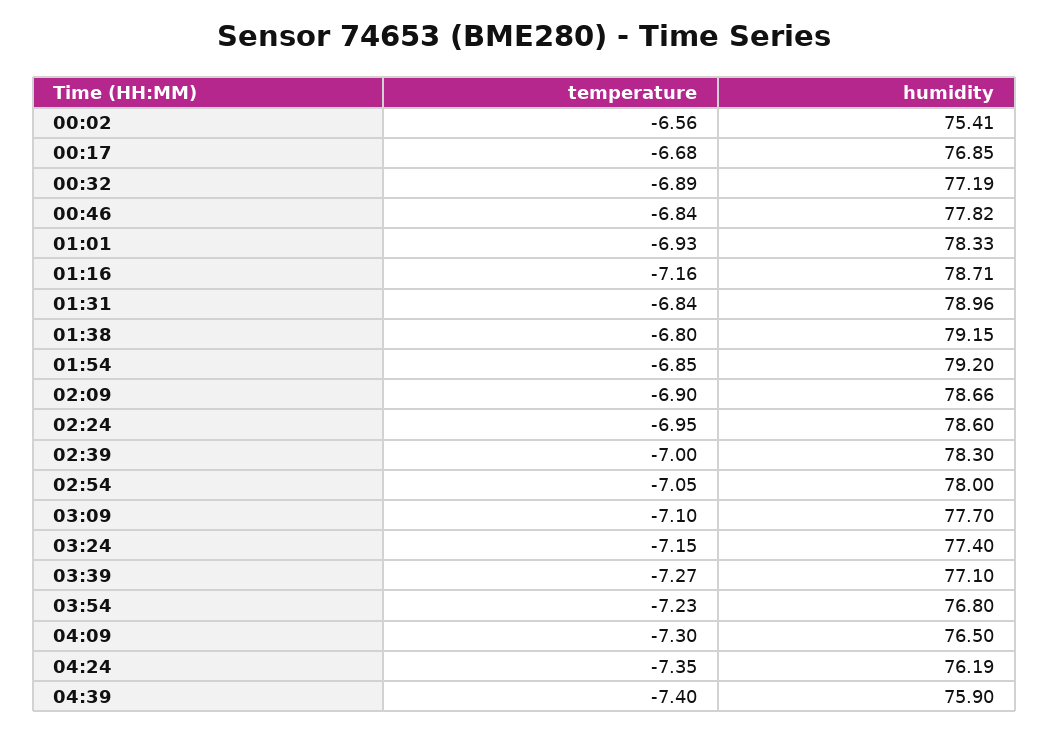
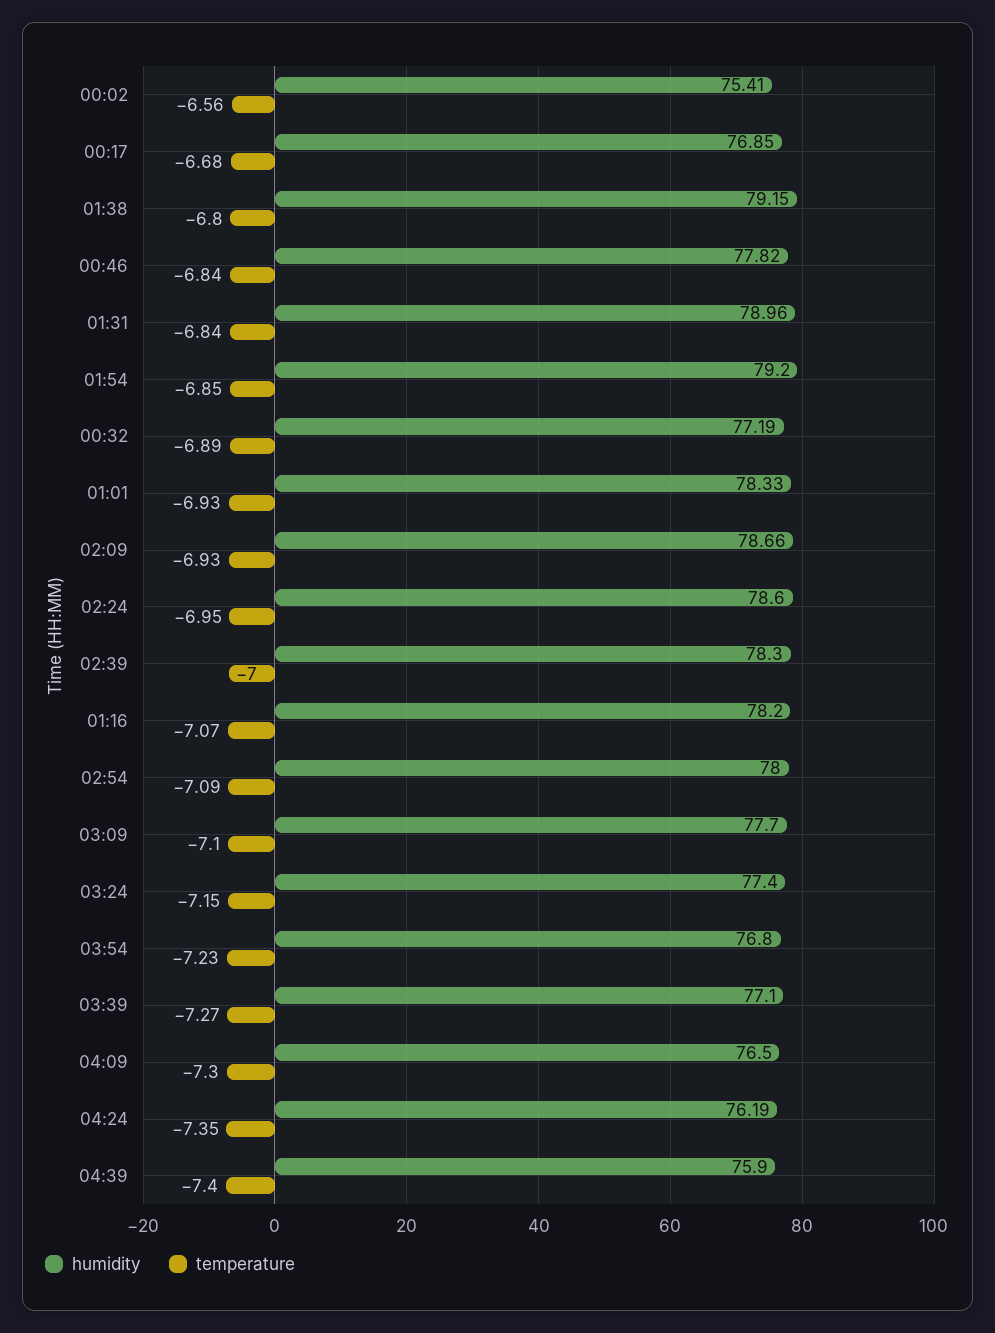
temperature, 01:16: -7.16 -> -7.07
humidity, 01:16: 78.71 -> 78.2
temperature, 02:09: -6.9 -> -6.93
temperature, 02:54: -7.05 -> -7.09

